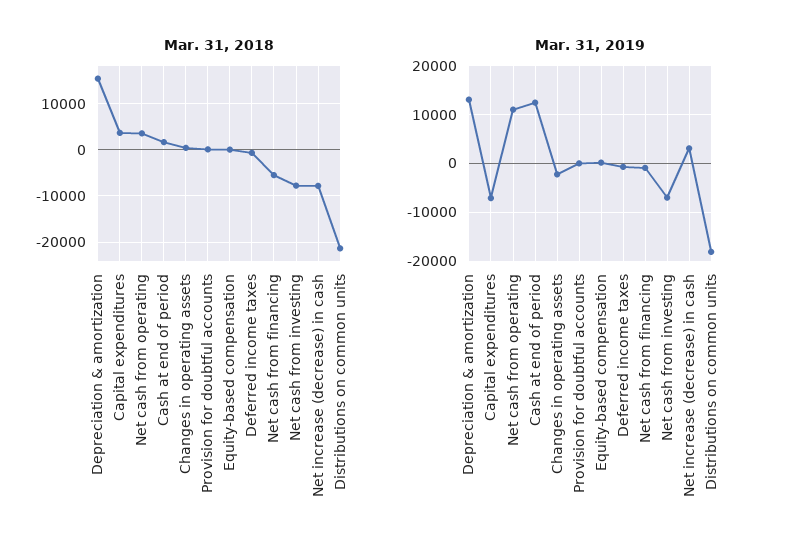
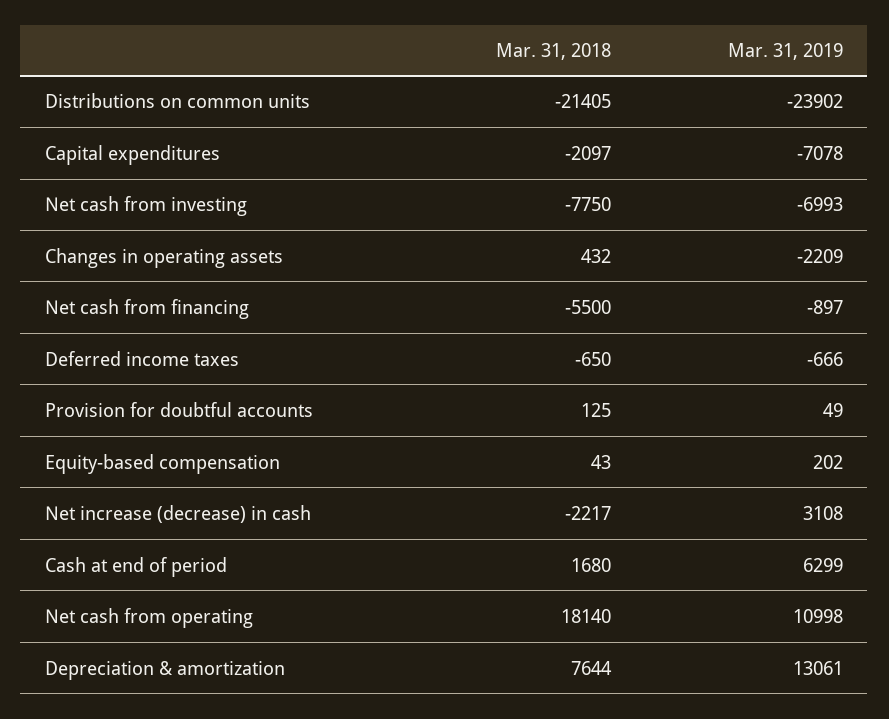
Mar. 31, 2018, Depreciation & amortization: 16000 -> 7644
Mar. 31, 2018, Capital expenditures: 4000 -> -2097
Mar. 31, 2018, Net cash from operating: 4000 -> 18140
Mar. 31, 2018, Net increase (decrease) in cash: -8000 -> -2217
Mar. 31, 2019, Cash at end of period: 12000 -> 6299
Mar. 31, 2019, Distributions on common units: -18000 -> -23902

